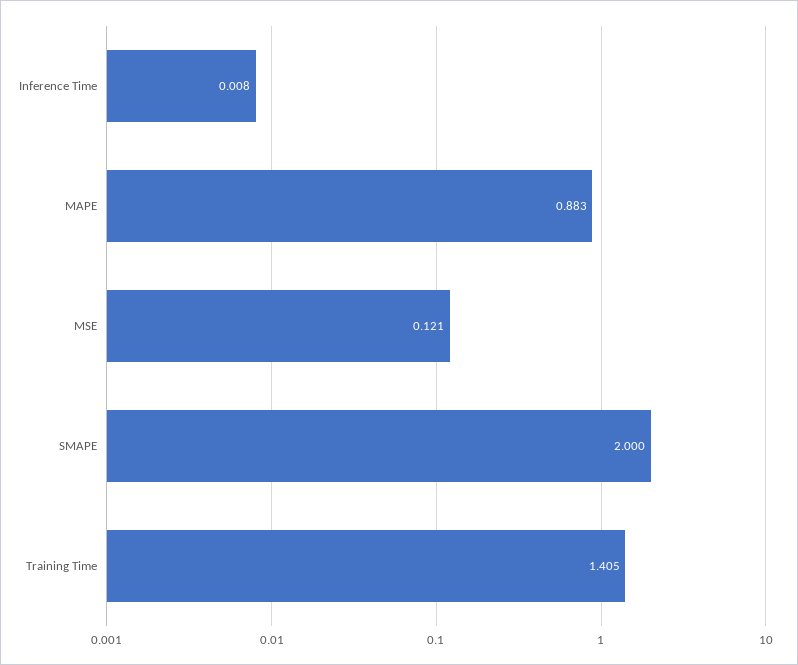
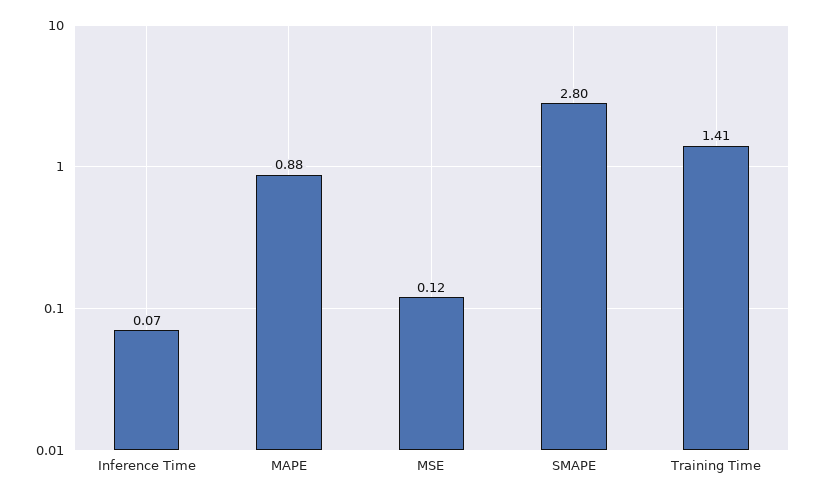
Inference Time: 0.008 -> 0.07
SMAPE: 2 -> 2.8

